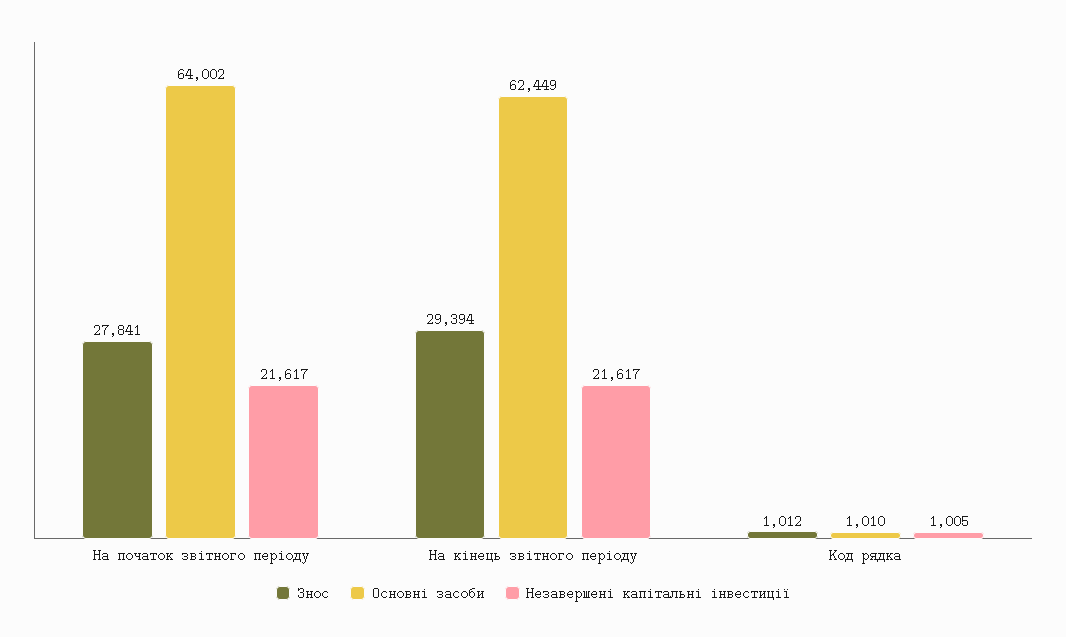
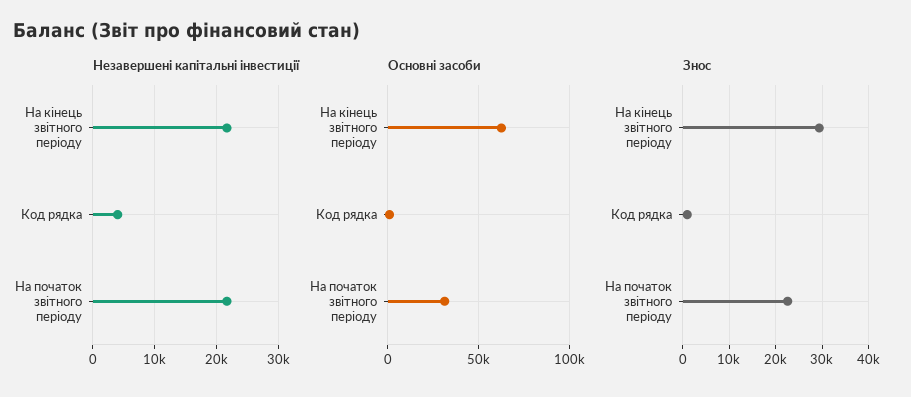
Знос, На початок звітного періоду: 27841 -> 22000
Основні засоби, На початок звітного періоду: 64002 -> 30000
Незавершені капітальні інвестиції, Код рядка: 1005 -> 4000

